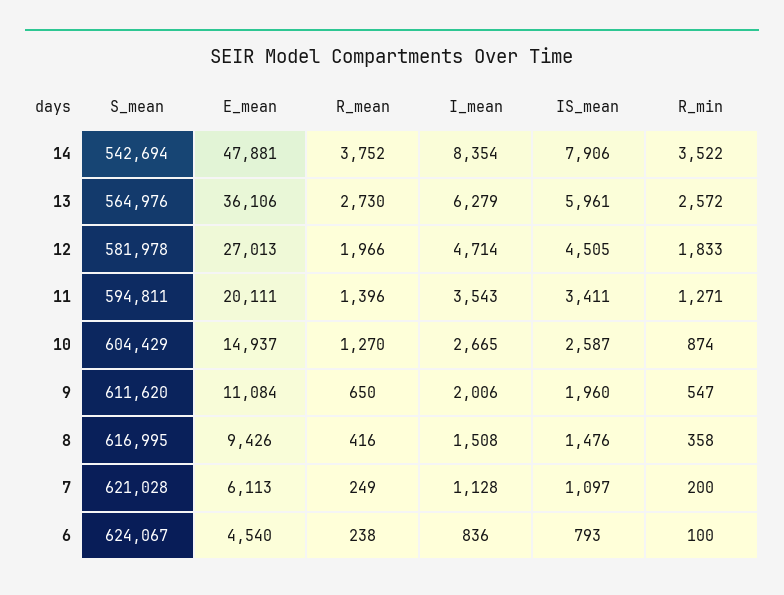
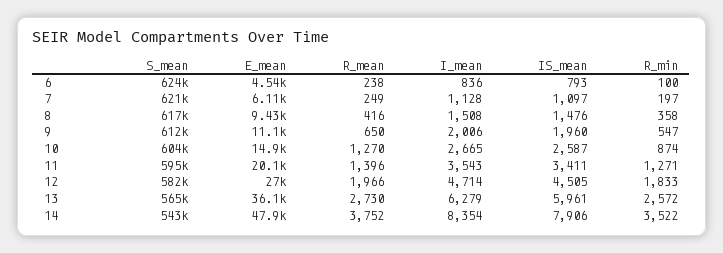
R_min, 7: 200 -> 197

